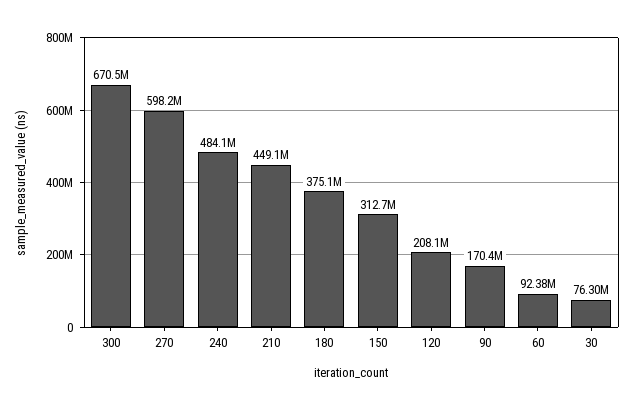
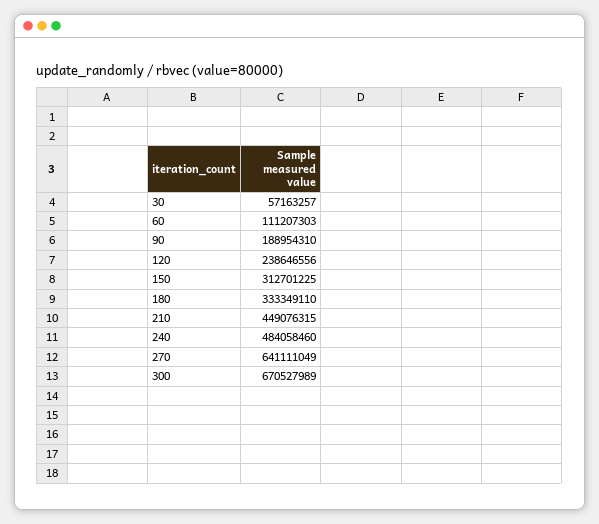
270: 598200000 -> 641111049
180: 375100000 -> 333349110
120: 208100000 -> 238646556
90: 170400000 -> 188954310
60: 92380000 -> 111207303
30: 76300000 -> 57163257

